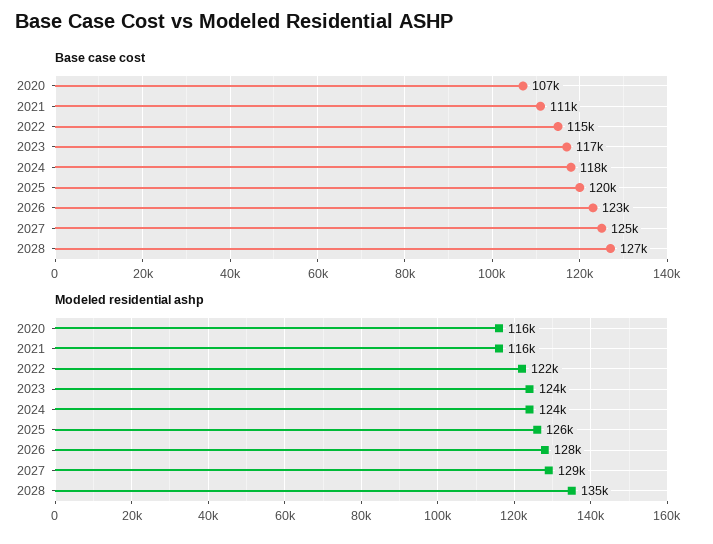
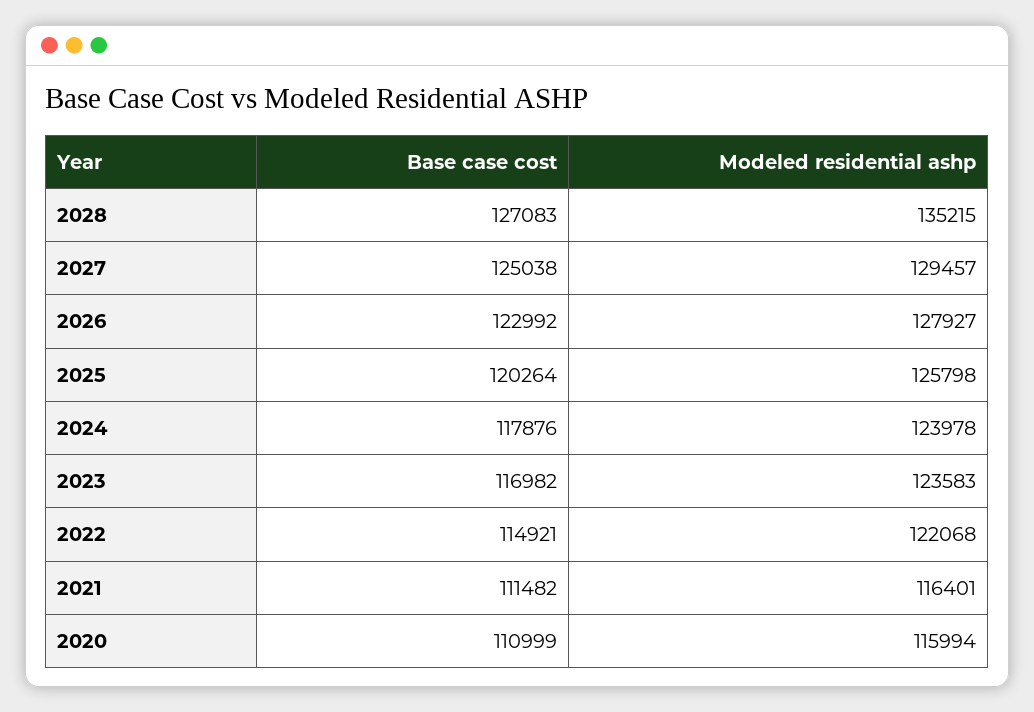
Base case cost, 2020: 107000 -> 110999

